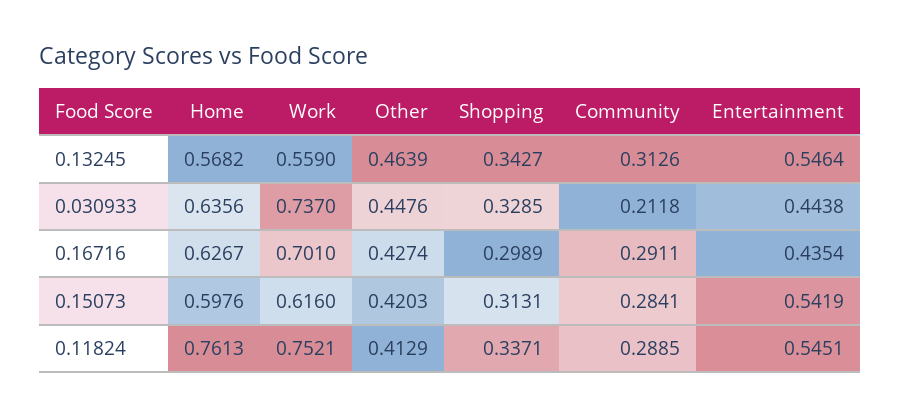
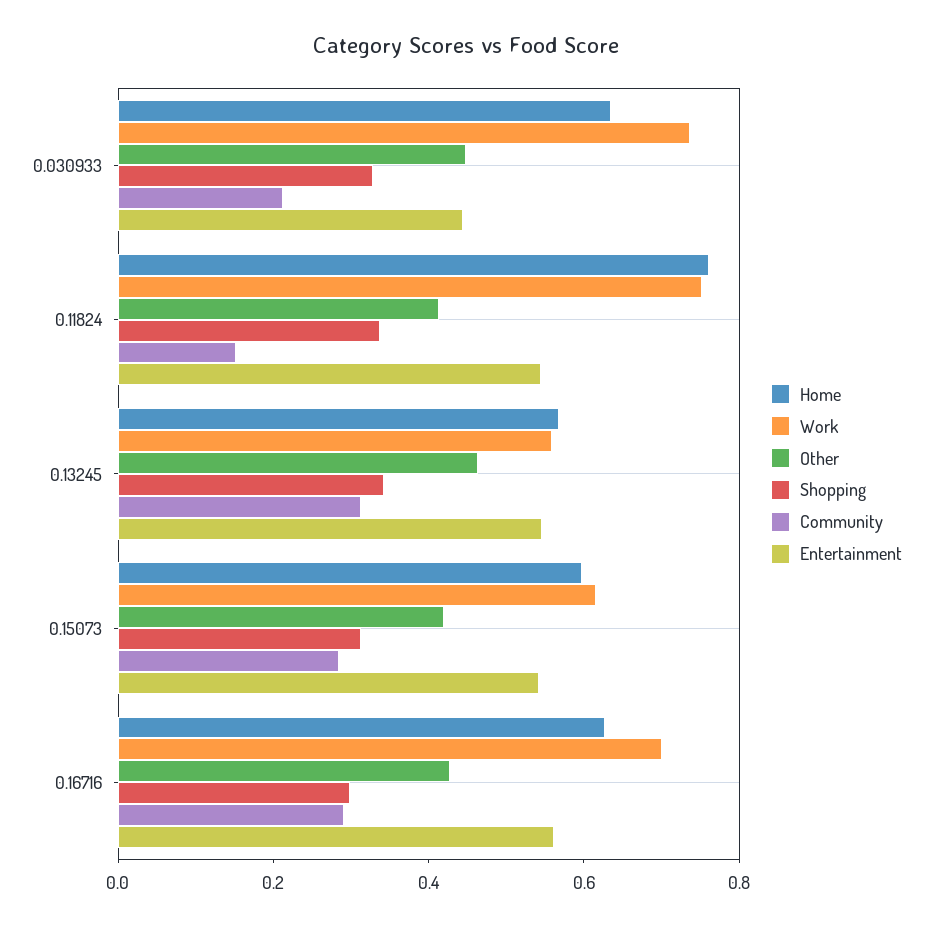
Entertainment, 0.16716: 0.4354 -> 0.55
Community, 0.11824: 0.2885 -> 0.15

